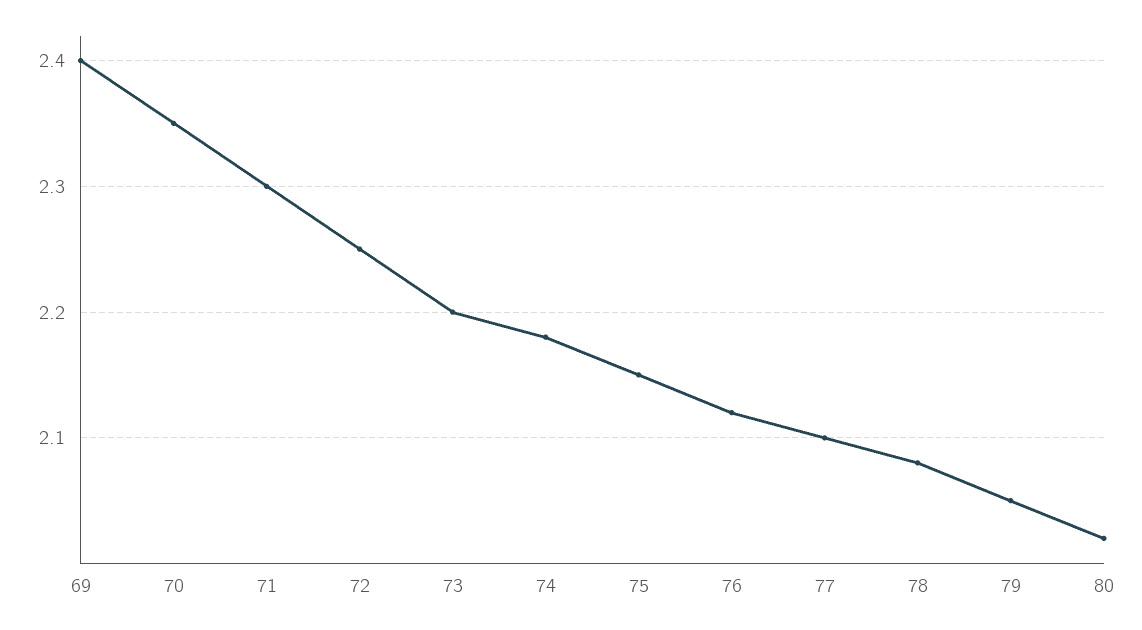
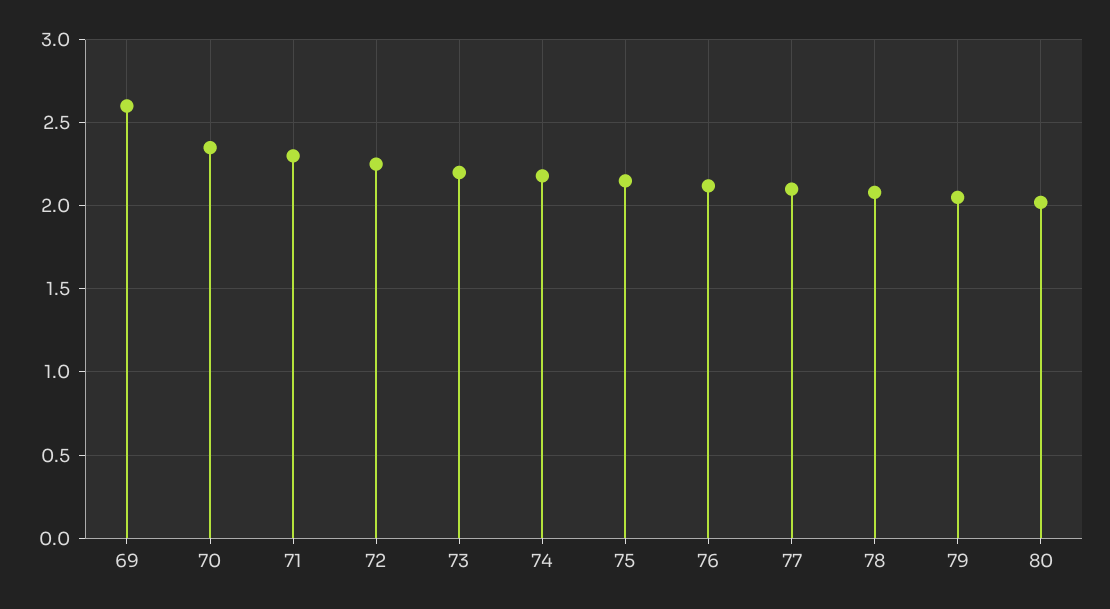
69: 2.4 -> 2.6

